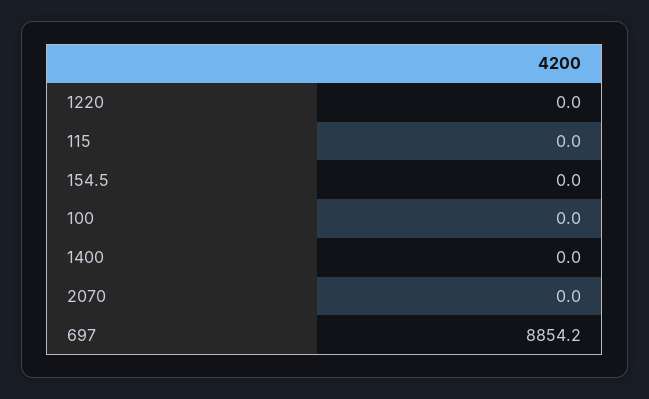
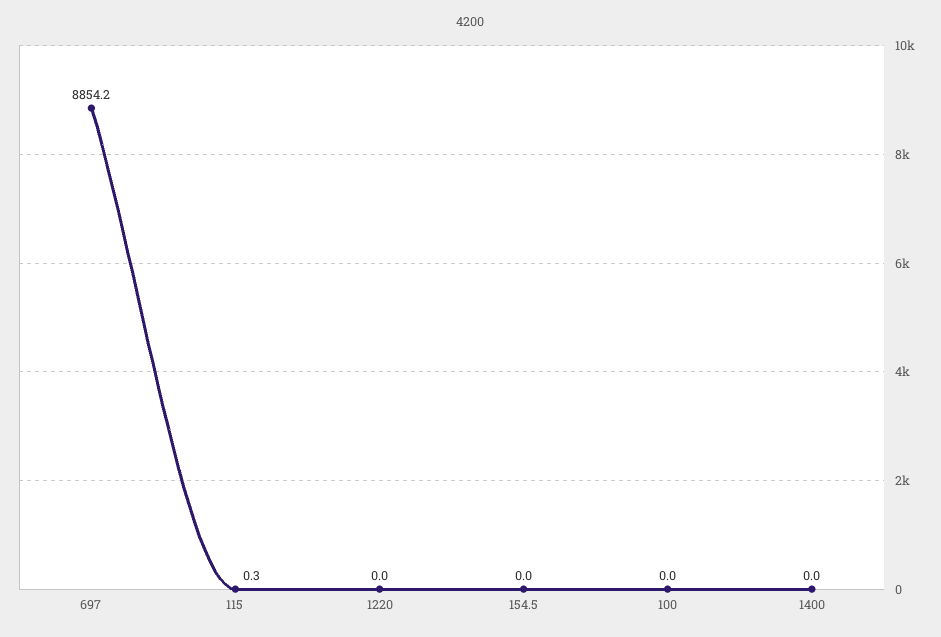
115: 0 -> 0.3
2070: 0 -> none

